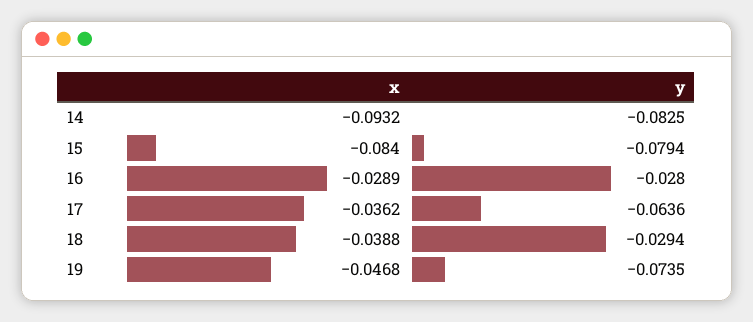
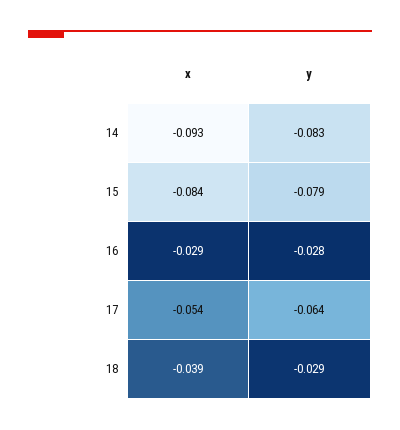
x, 17: -0.0362 -> -0.054
x, 19: -0.0468 -> none
y, 19: -0.0735 -> none

